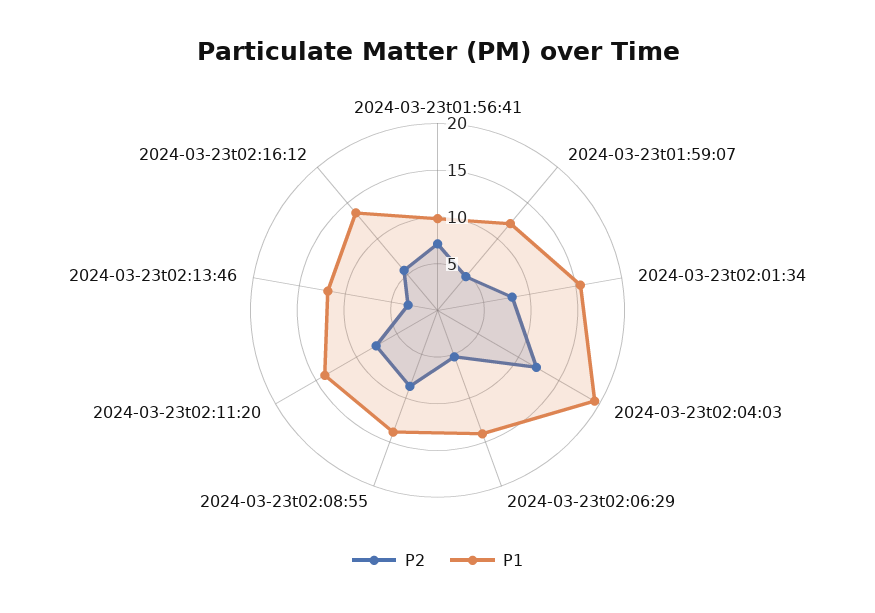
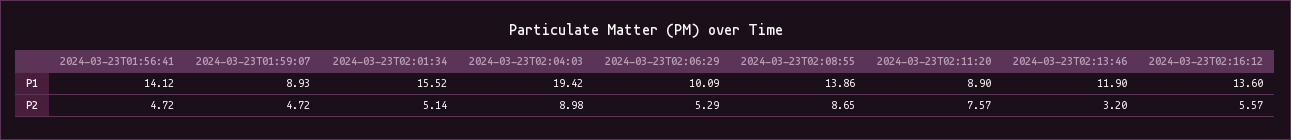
P2, 2024-03-23t01:56:41: 7 -> 4.72
P1, 2024-03-23t01:56:41: 10 -> 14.12
P1, 2024-03-23t01:59:07: 12 -> 8.93
P2, 2024-03-23t02:01:34: 8 -> 5.14
P2, 2024-03-23t02:04:03: 12 -> 8.98
P1, 2024-03-23t02:06:29: 14 -> 10.09
P1, 2024-03-23t02:11:20: 14 -> 8.9

